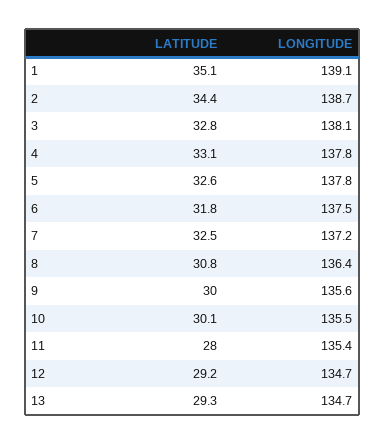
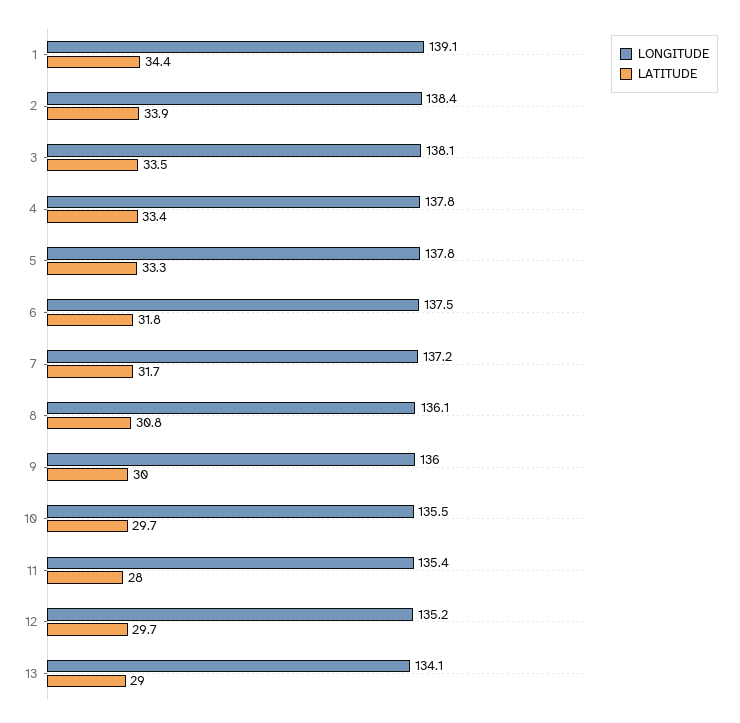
LATITUDE, 1: 35.1 -> 34.4
LATITUDE, 2: 34.4 -> 33.9
LONGITUDE, 2: 138.7 -> 138.4
LATITUDE, 3: 32.8 -> 33.5
LATITUDE, 4: 33.1 -> 33.4
LATITUDE, 5: 32.6 -> 33.3
LATITUDE, 7: 32.5 -> 31.7
LONGITUDE, 8: 136.4 -> 136.1
LONGITUDE, 9: 135.6 -> 136
LATITUDE, 10: 30.1 -> 29.7
LATITUDE, 12: 29.2 -> 29.7
LONGITUDE, 12: 134.7 -> 135.2
LATITUDE, 13: 29.3 -> 29
LONGITUDE, 13: 134.7 -> 134.1

